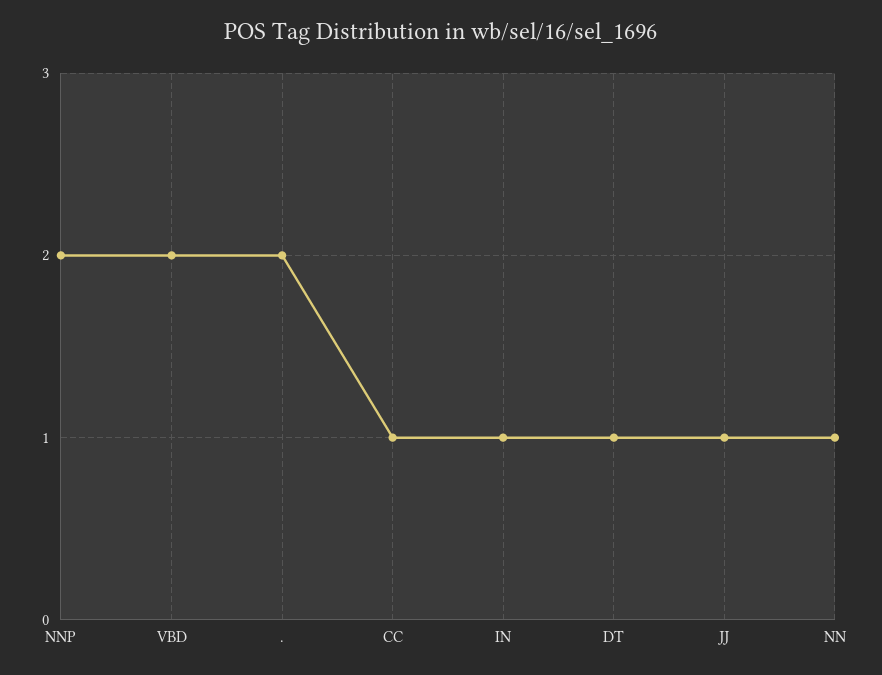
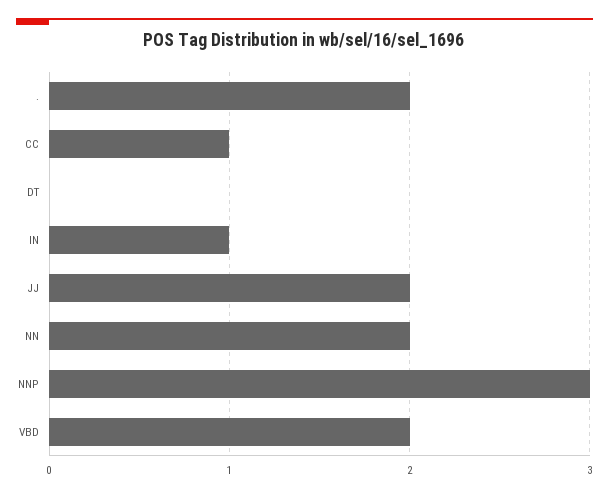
NNP: 2 -> 3
DT: 1 -> 0
JJ: 1 -> 2
NN: 1 -> 2

